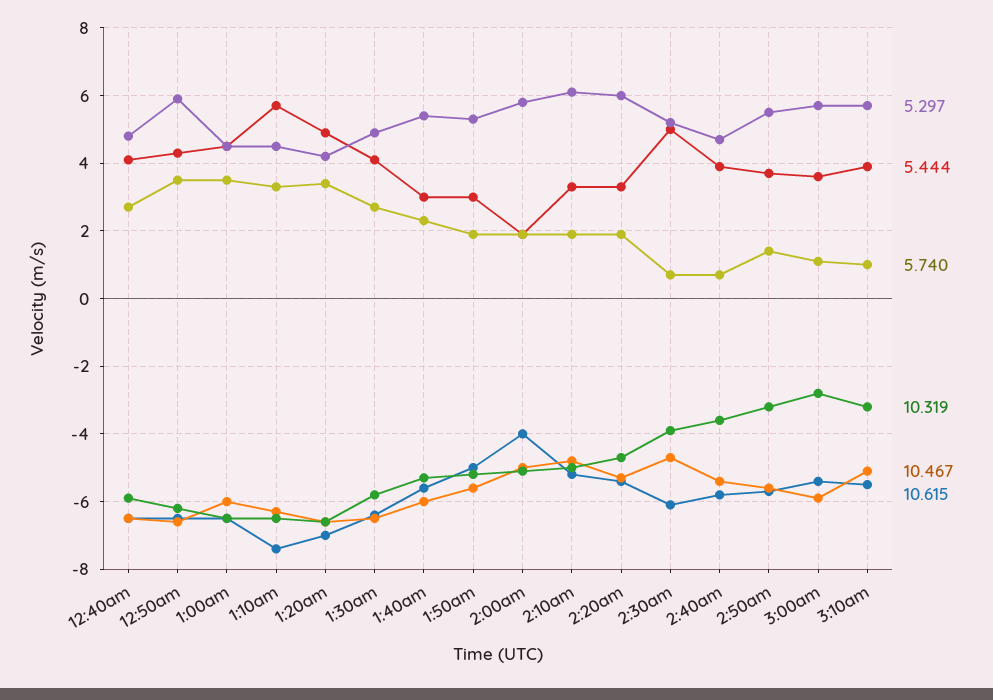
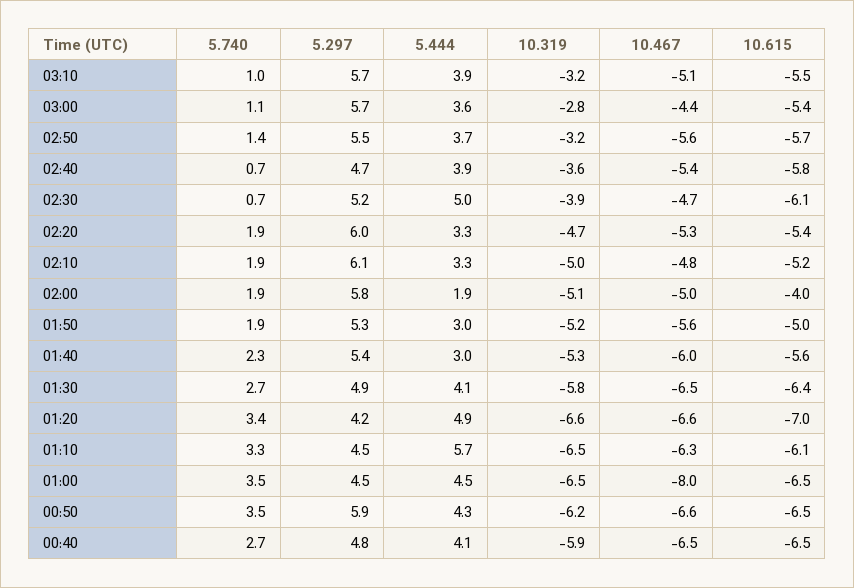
10.467, 1:00am: -6 -> -8
10.615, 1:10am: -7.5 -> -6.1
10.467, 3:00am: -6 -> -4.4

